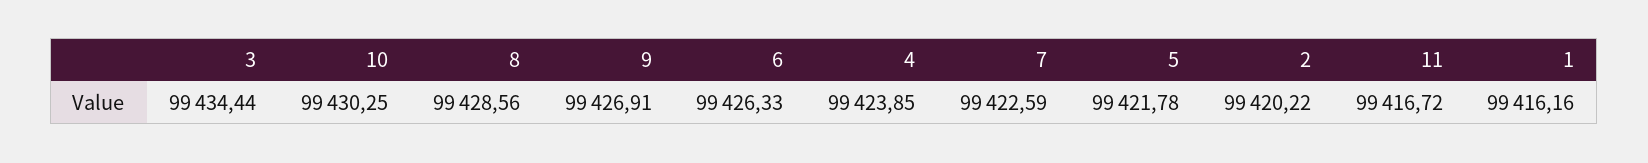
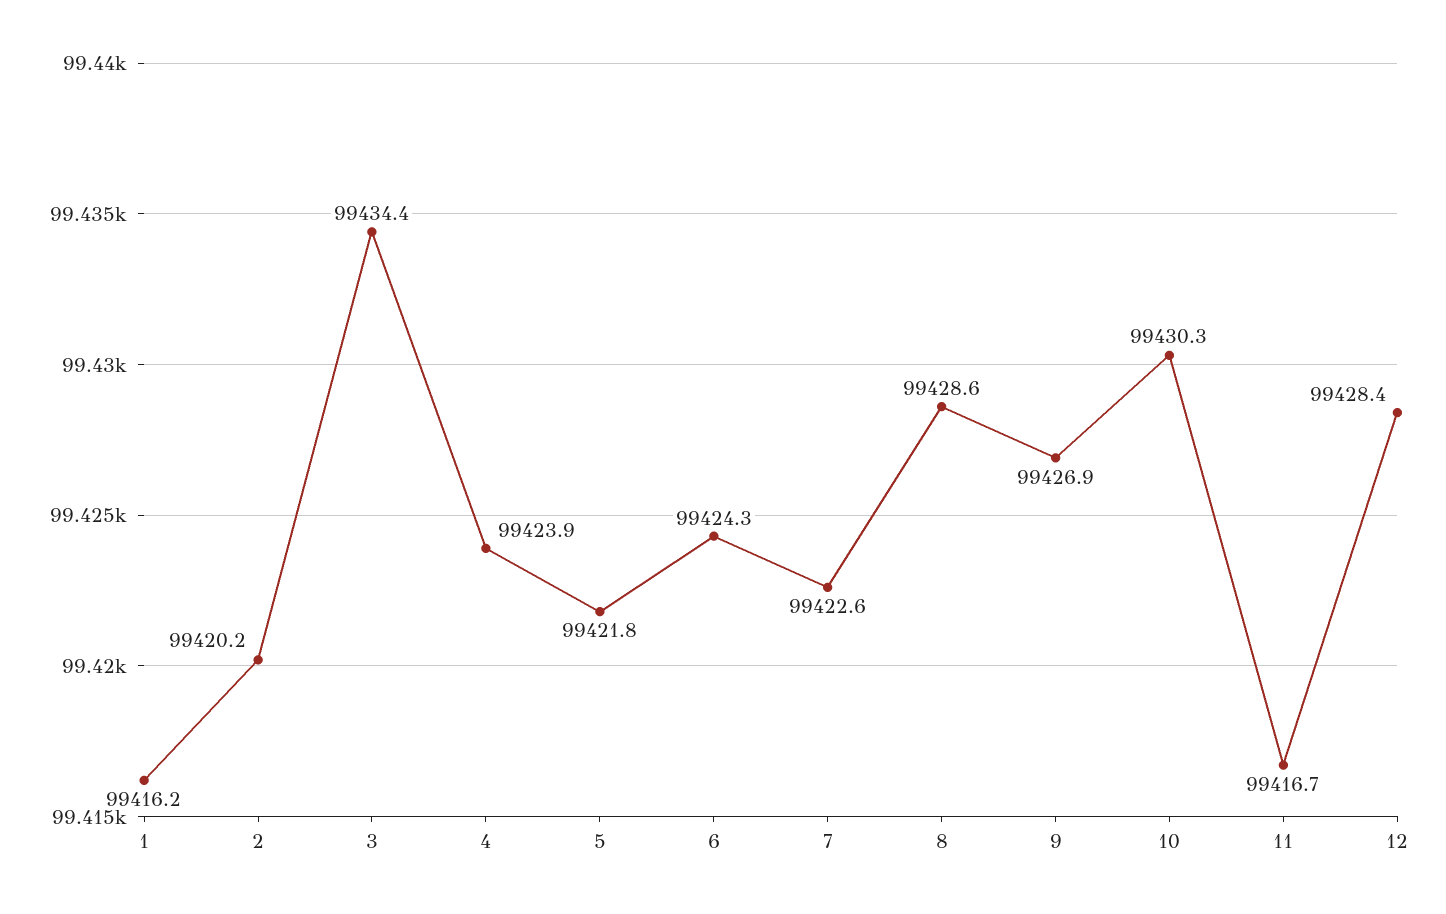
6: 99426.33 -> 99424.3
12: none -> 99428.4

